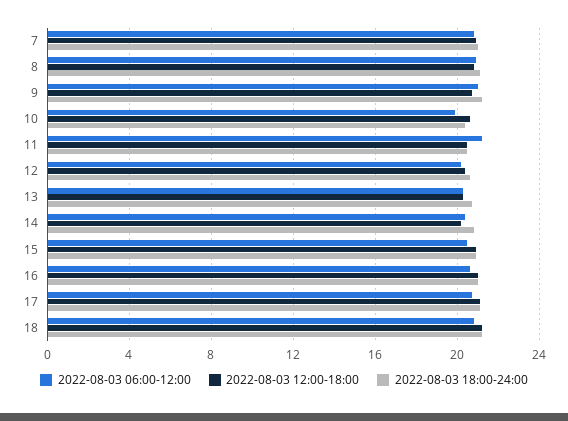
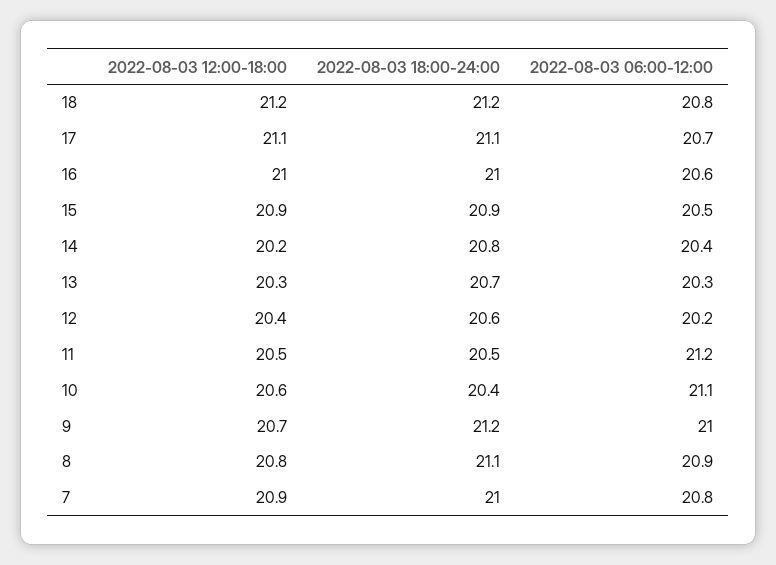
2022-08-03 06:00-12:00, 10: 20 -> 21.1

